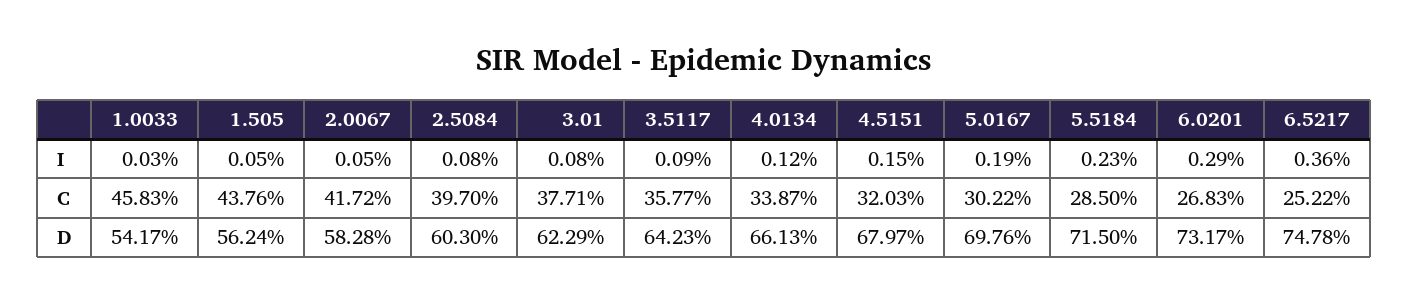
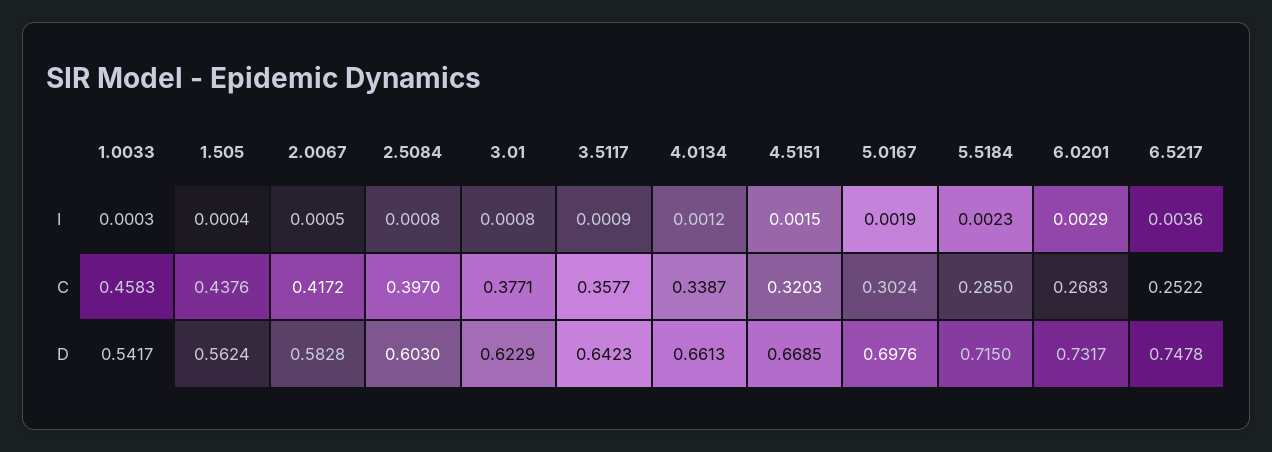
1.505, I: 0.0005 -> 0.0004
5.0167, C: 0.3022 -> 0.3024
4.5151, D: 0.6797 -> 0.6685

